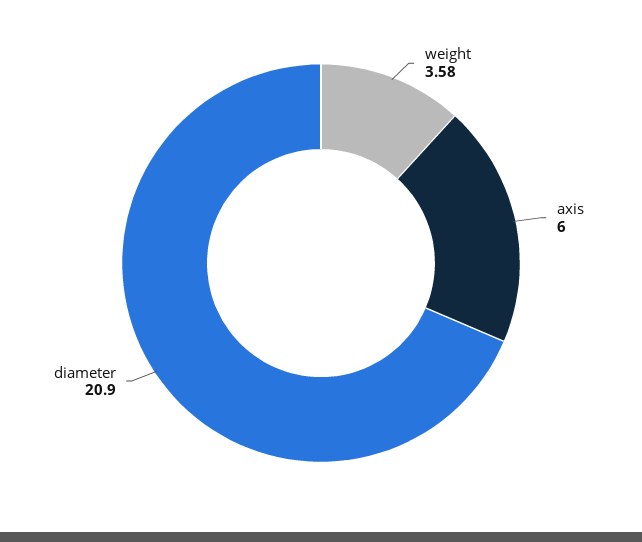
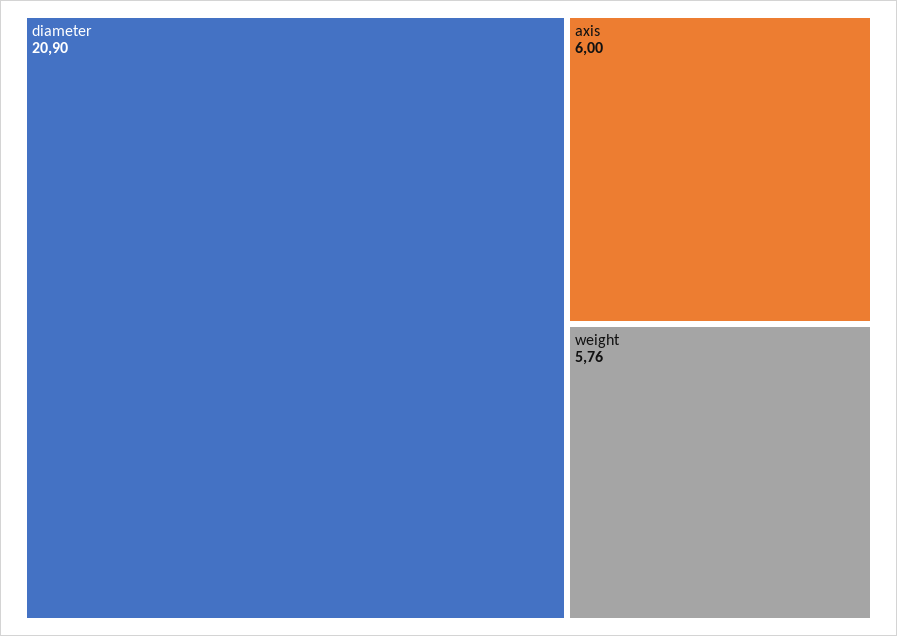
weight: 3.58 -> 5.76

